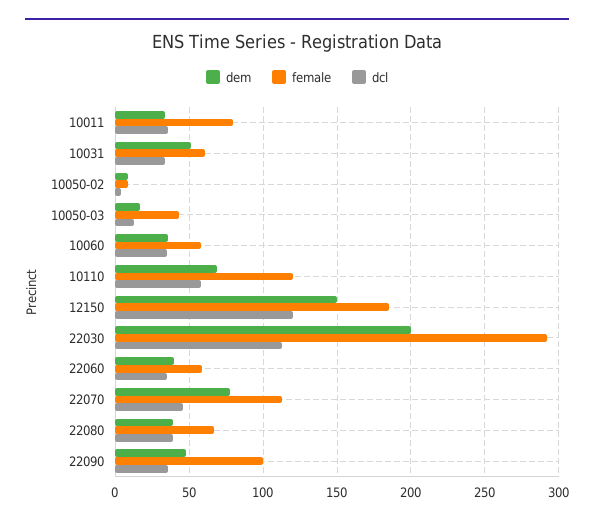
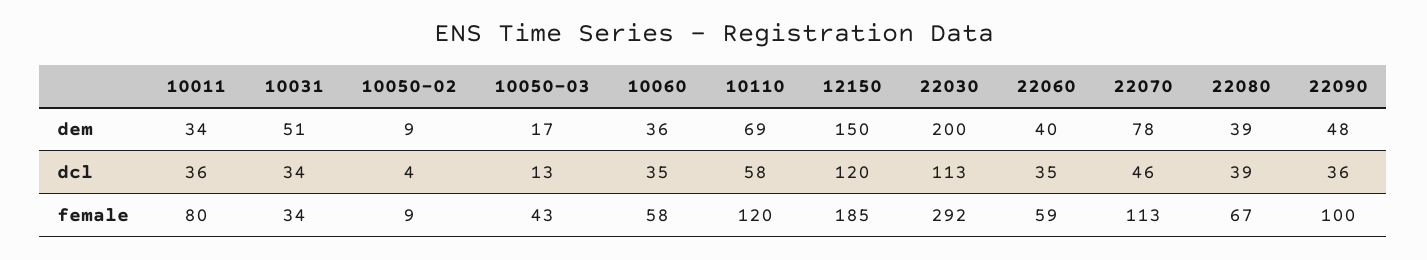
female, 10031: 60 -> 34

